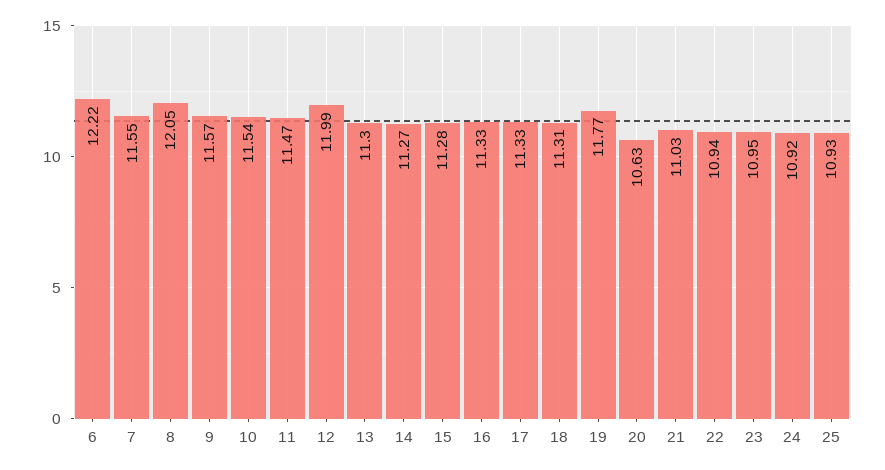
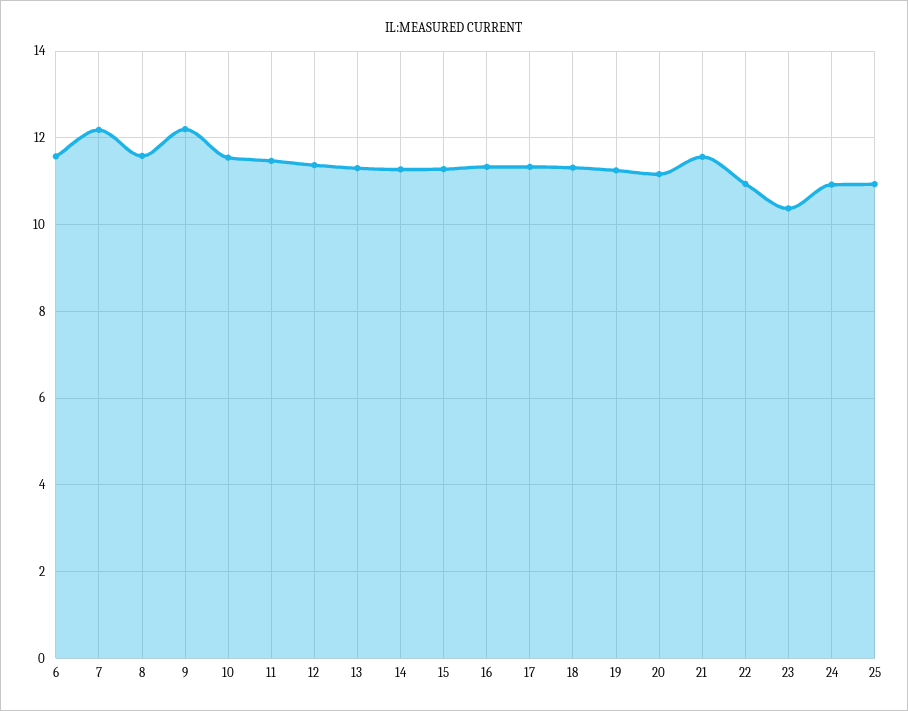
6: 12.22 -> 11.6
7: 11.55 -> 12.2
8: 12.05 -> 11.6
9: 11.57 -> 12.2
12: 11.99 -> 11.4
19: 11.77 -> 11.2
20: 10.63 -> 11.2
21: 11.03 -> 11.6
23: 10.95 -> 10.4

